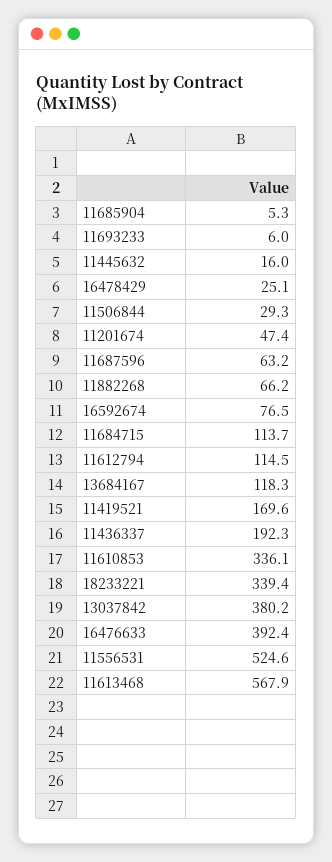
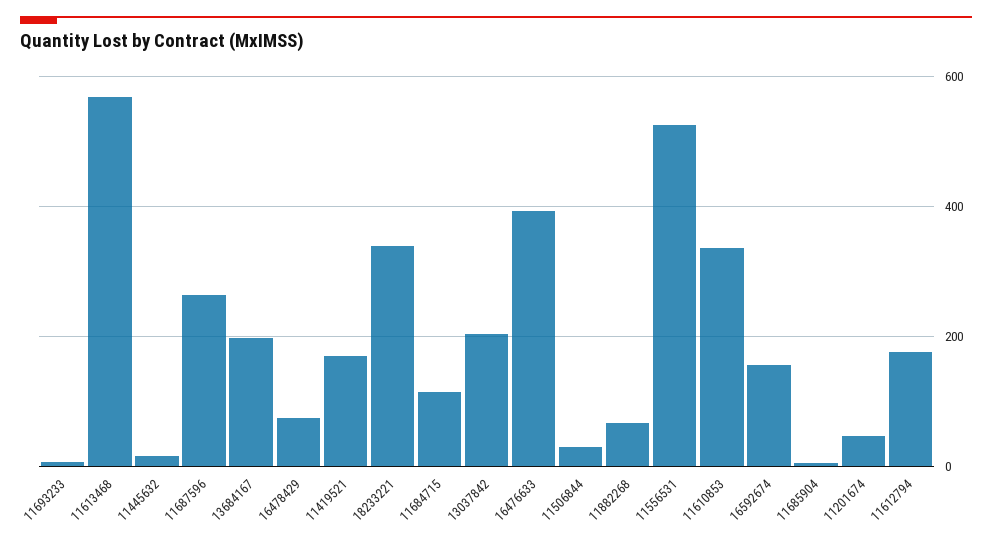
16478429: 25.1 -> 80
11687596: 63.2 -> 260
16592674: 76.5 -> 160
11612794: 114.5 -> 180
13684167: 118.3 -> 200
11436337: 192.3 -> none
13037842: 380.2 -> 200

